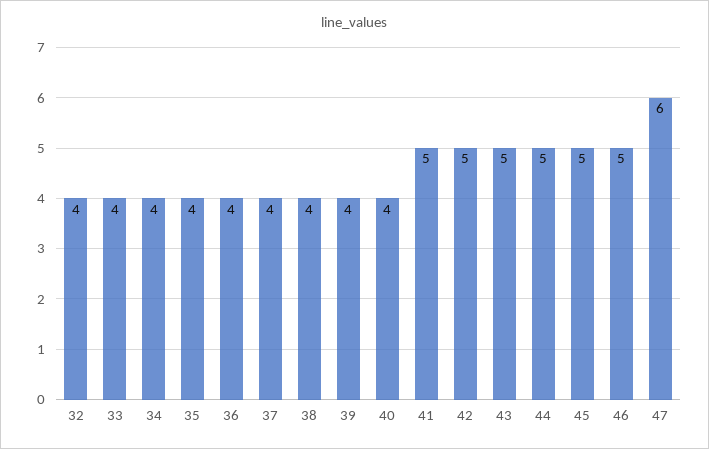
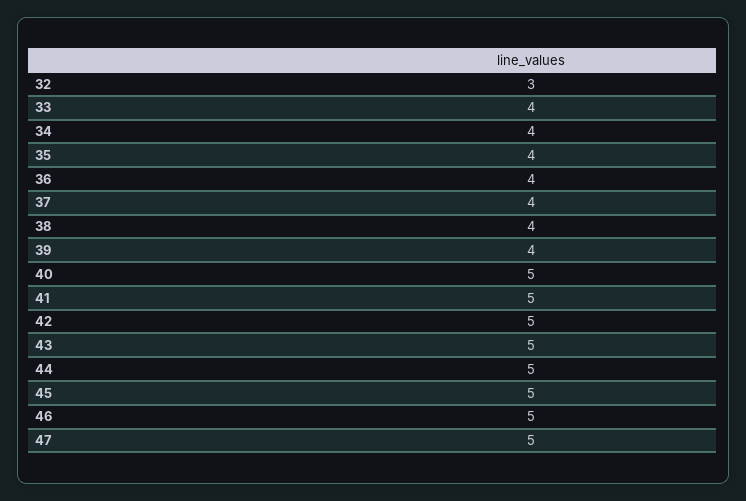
32: 4 -> 3
40: 4 -> 5
47: 6 -> 5

